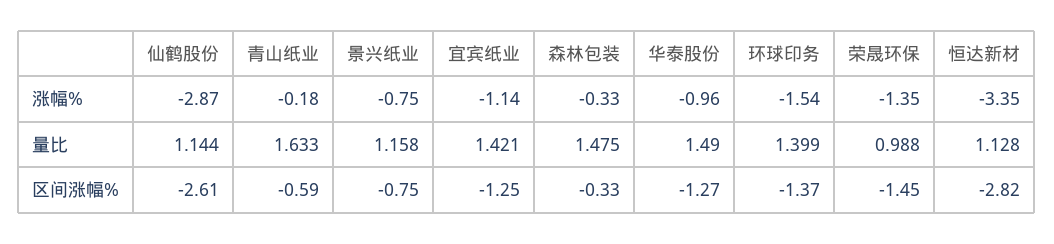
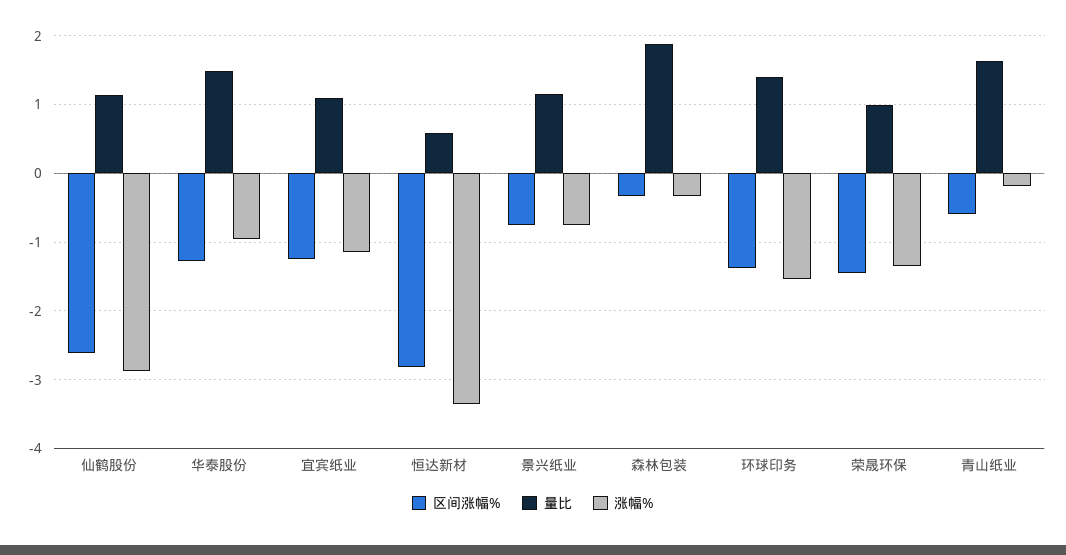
量比, 宜宾纸业: 1.421 -> 1.1
量比, 森林包装: 1.475 -> 1.9
量比, 恒达新材: 1.128 -> 0.6

